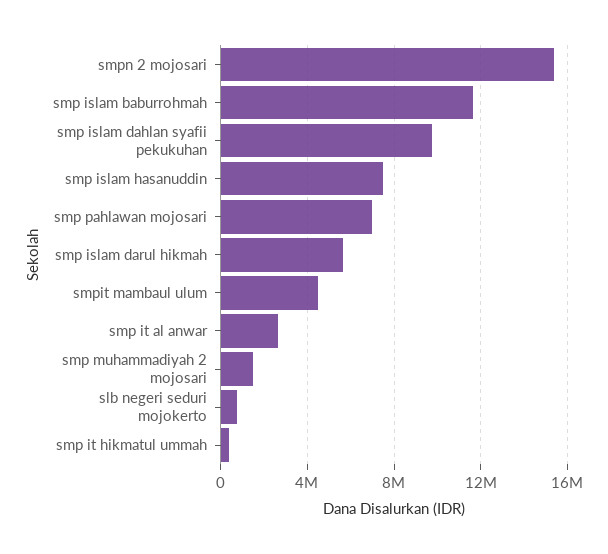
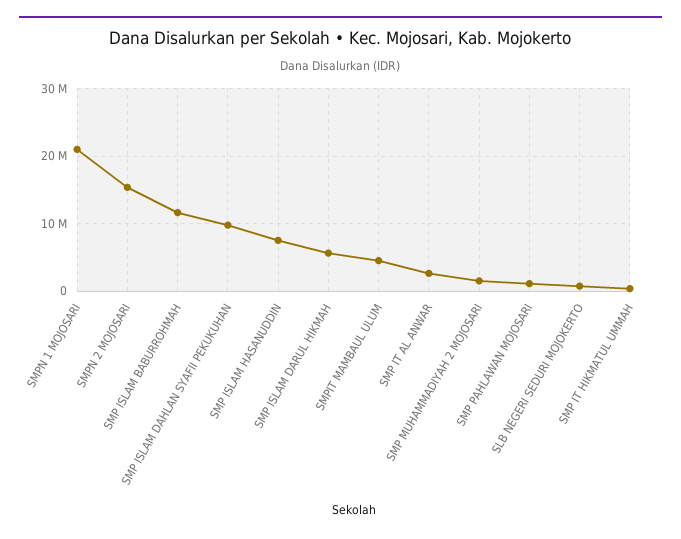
smp pahlawan mojosari: 7000000 -> 1000000
SMPN 1 MOJOSARI: none -> 21000000

